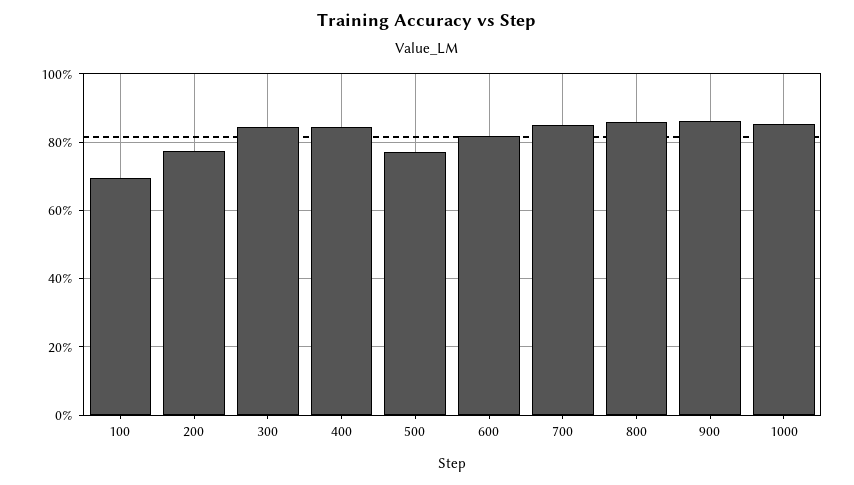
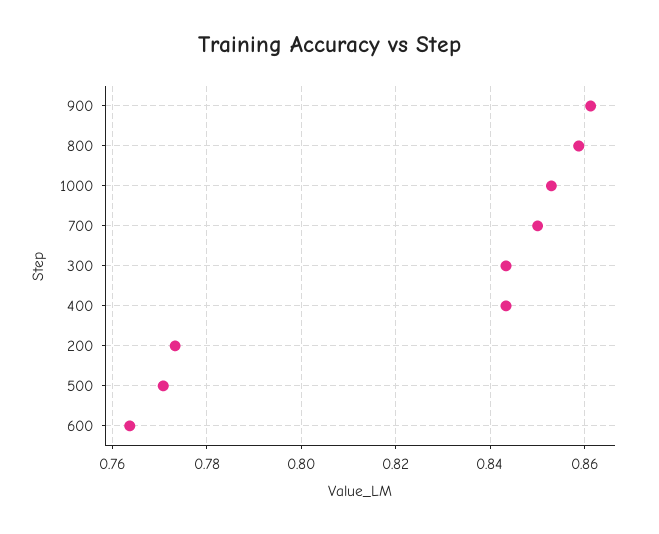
100: 0.7 -> none
600: 0.82 -> 0.764

